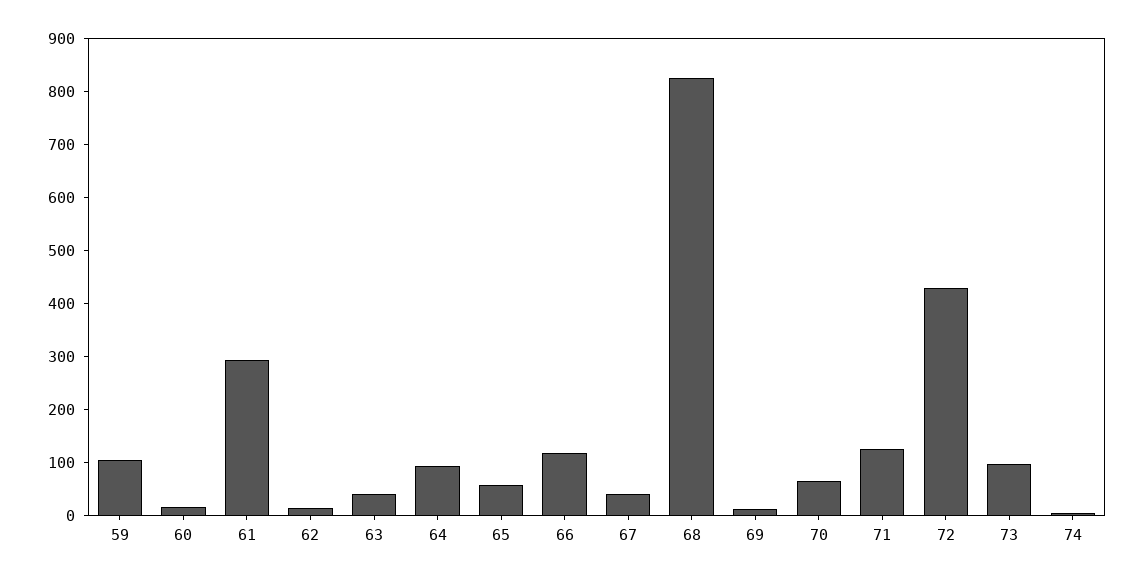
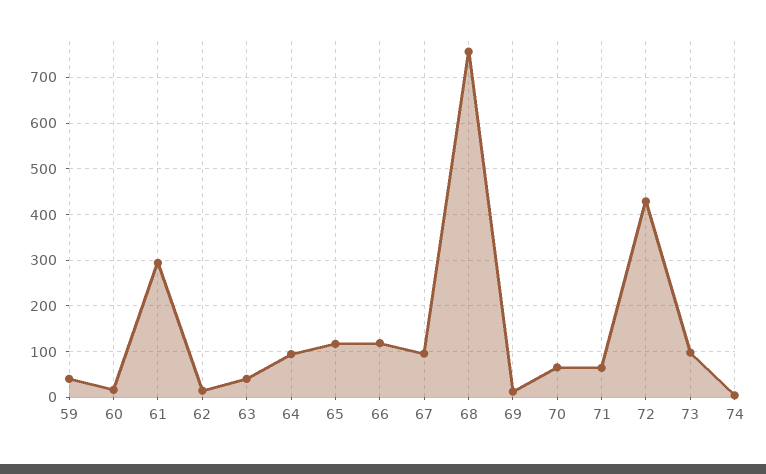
59: 100 -> 40
65: 60 -> 120
67: 40 -> 100
68: 820 -> 760
71: 120 -> 60

